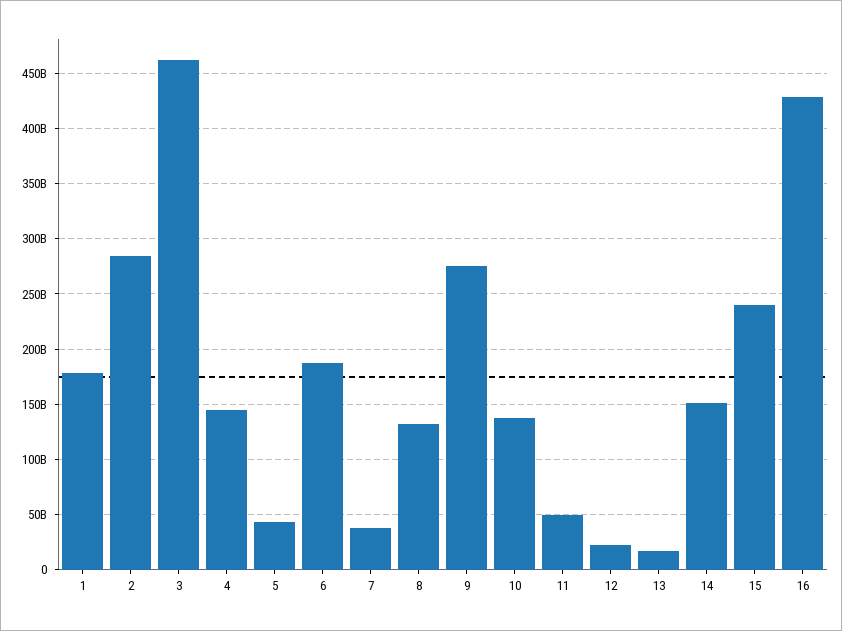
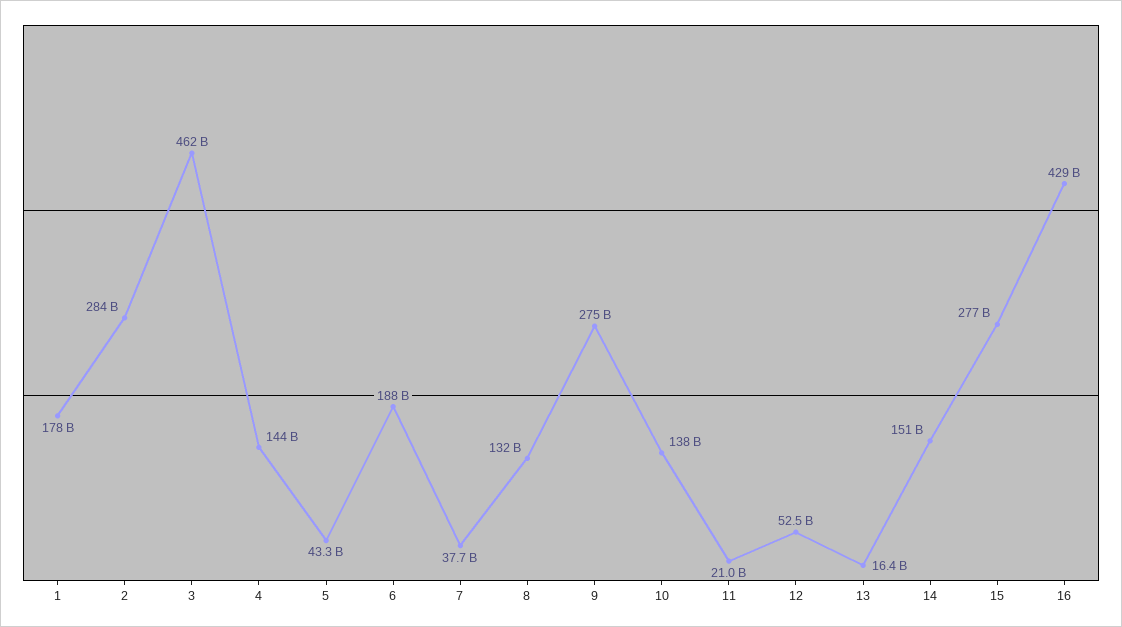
11: 50000000000 -> 21000000000
12: 20000000000 -> 52500000000
15: 240000000000 -> 277000000000

